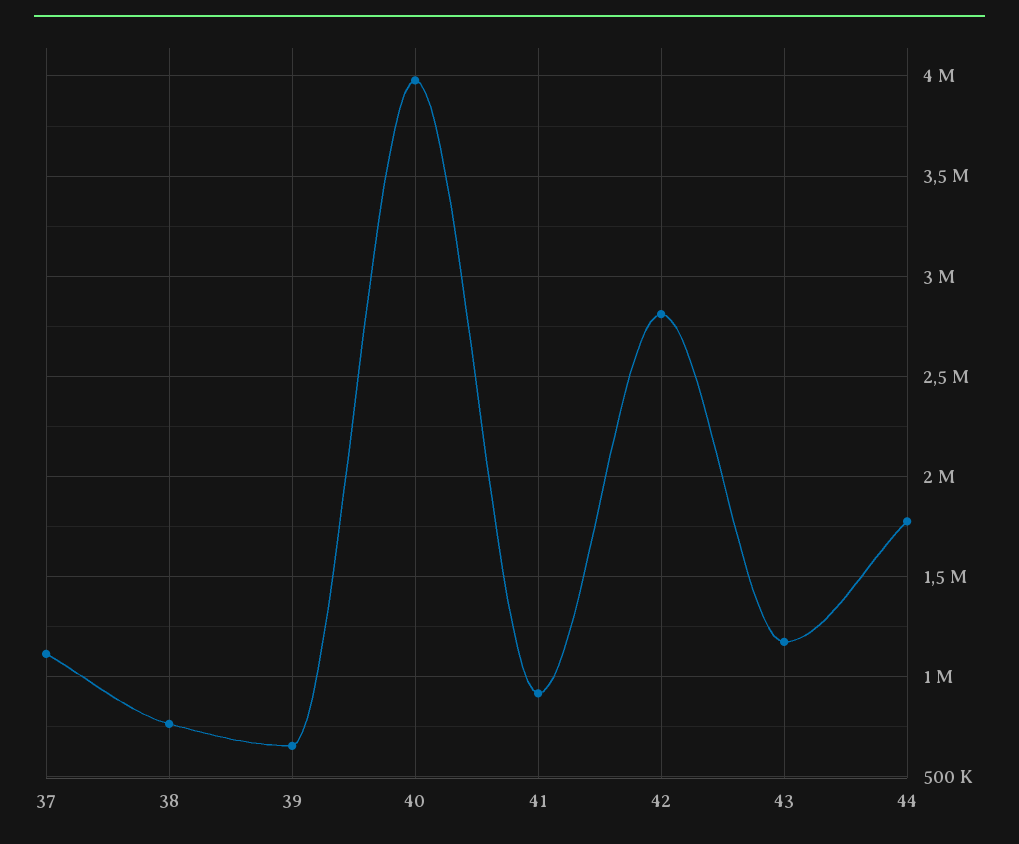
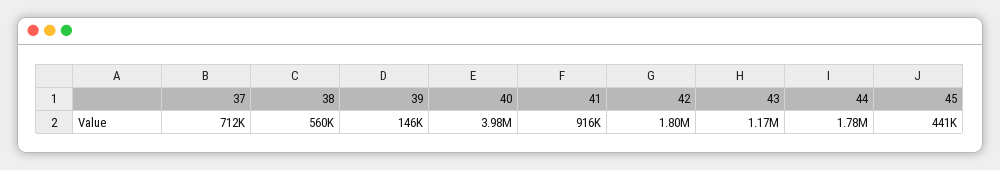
37: 1100000 -> 712000
38: 750000 -> 560000
39: 650000 -> 146000
42: 2800000 -> 1800000
45: none -> 441000

